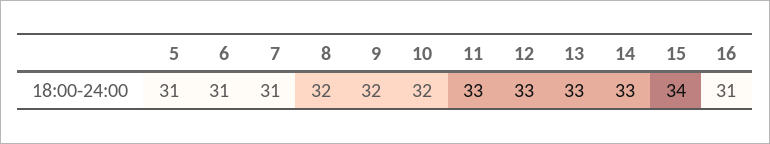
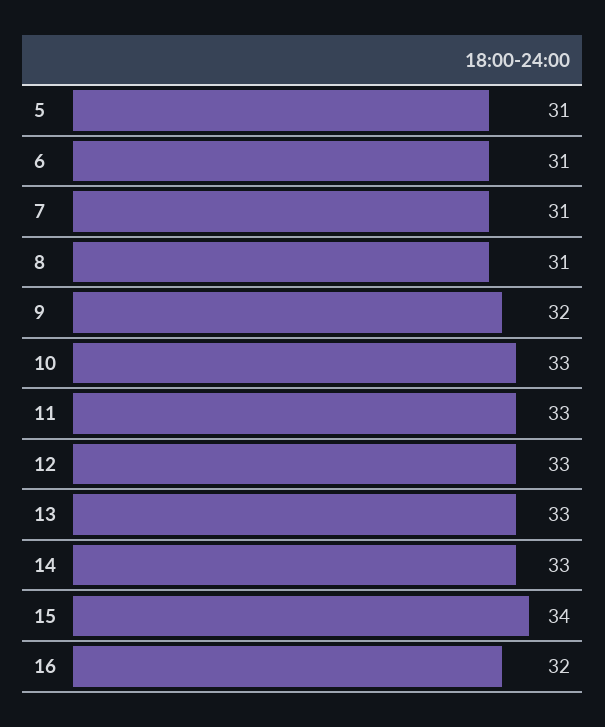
8: 32 -> 31
10: 32 -> 33
16: 31 -> 32

